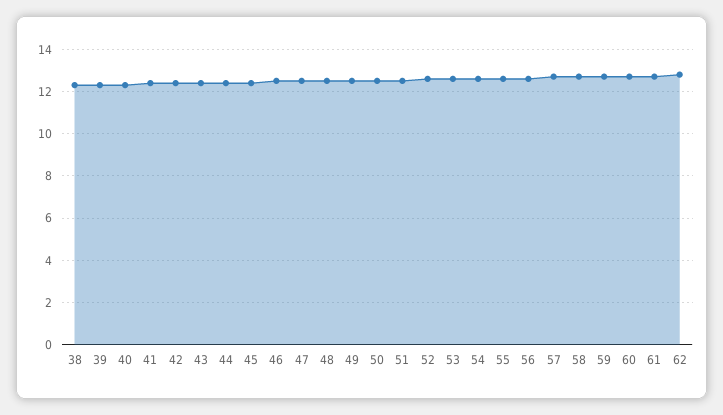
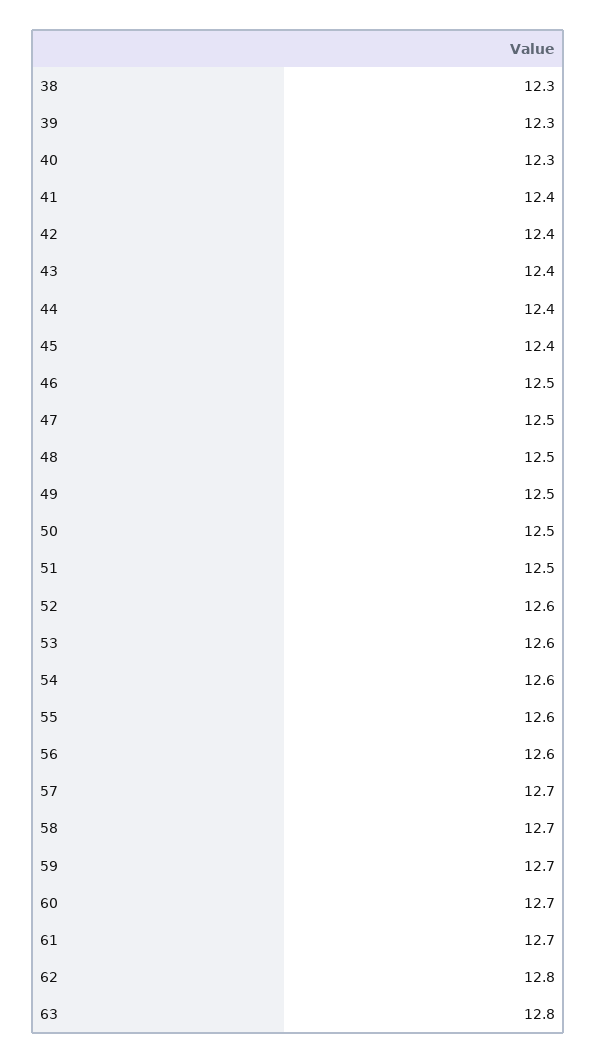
63: none -> 12.8

